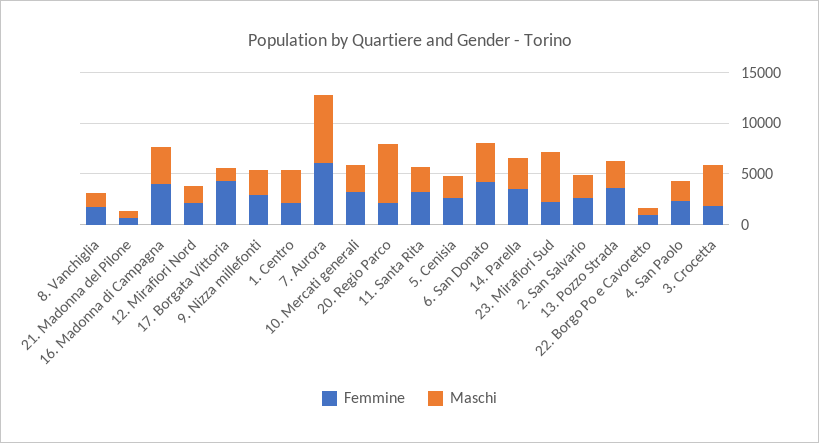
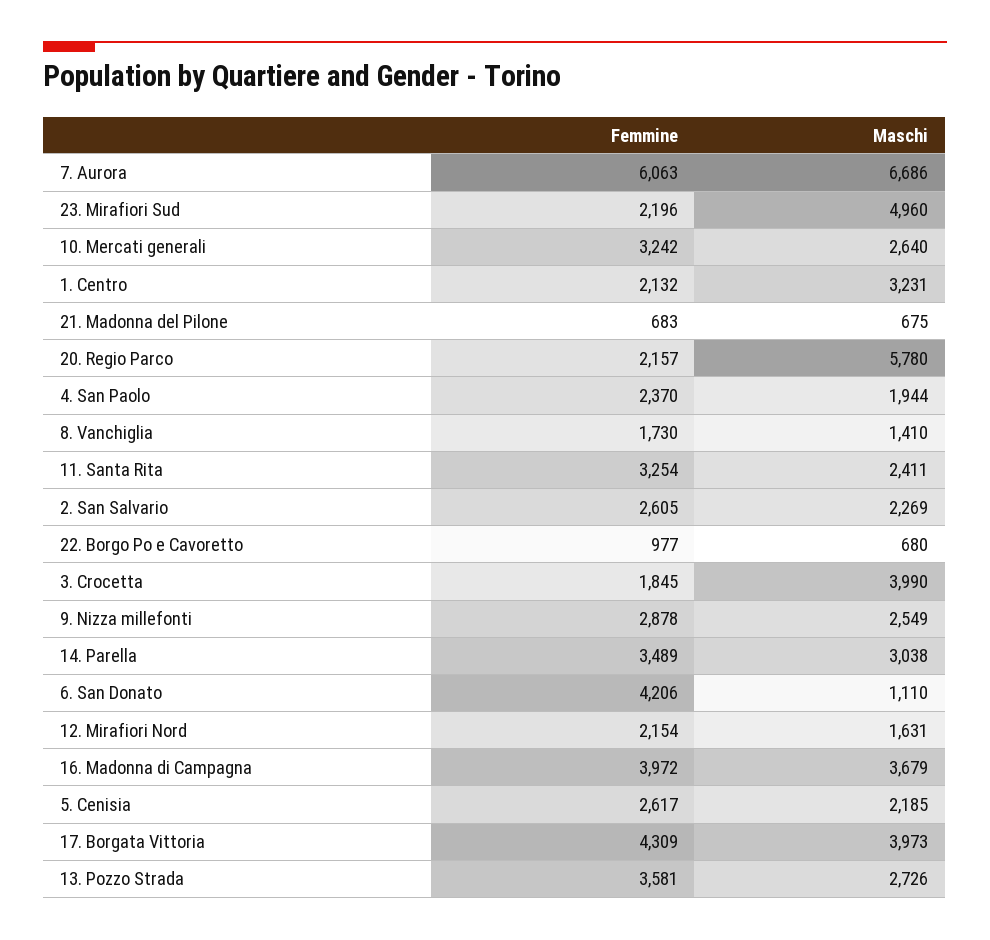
Maschi, 17. Borgata Vittoria: 1000 -> 3973
Maschi, 6. San Donato: 4000 -> 1110

